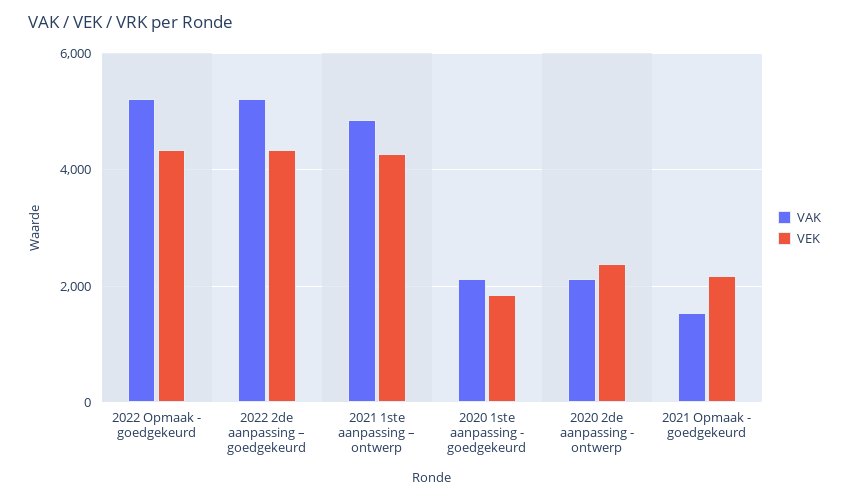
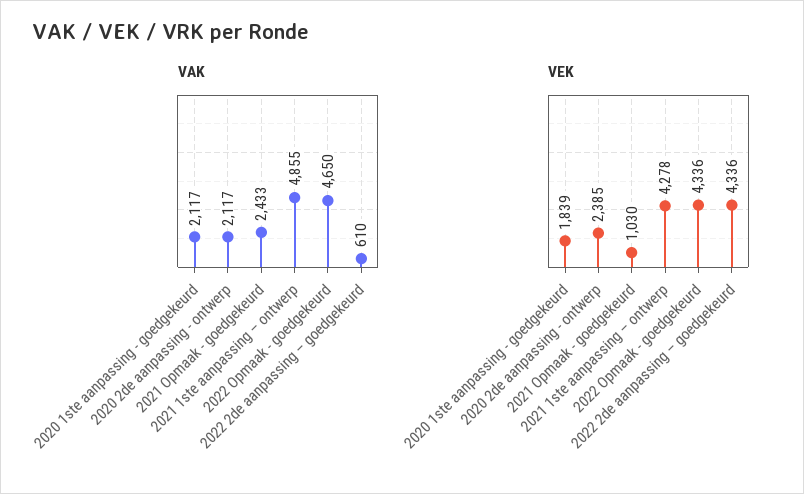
VAK, 2022 Opmaak - goedgekeurd: 5200 -> 4650
VAK, 2022 2de aanpassing – goedgekeurd: 5200 -> 610
VAK, 2021 Opmaak - goedgekeurd: 1600 -> 2433
VEK, 2021 Opmaak - goedgekeurd: 2200 -> 1030

